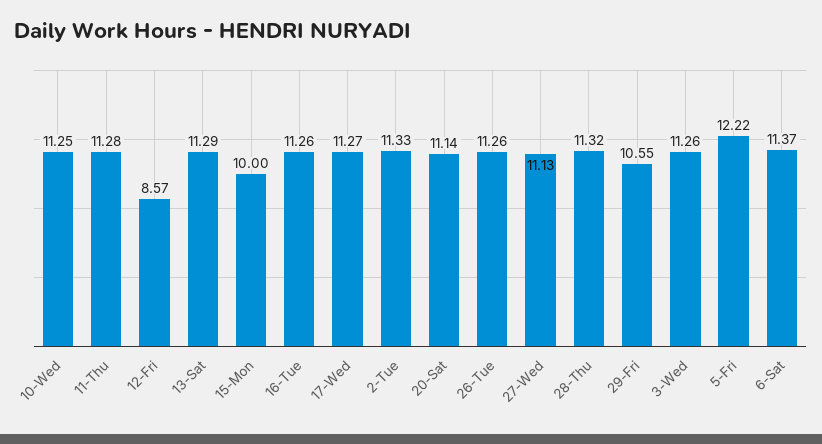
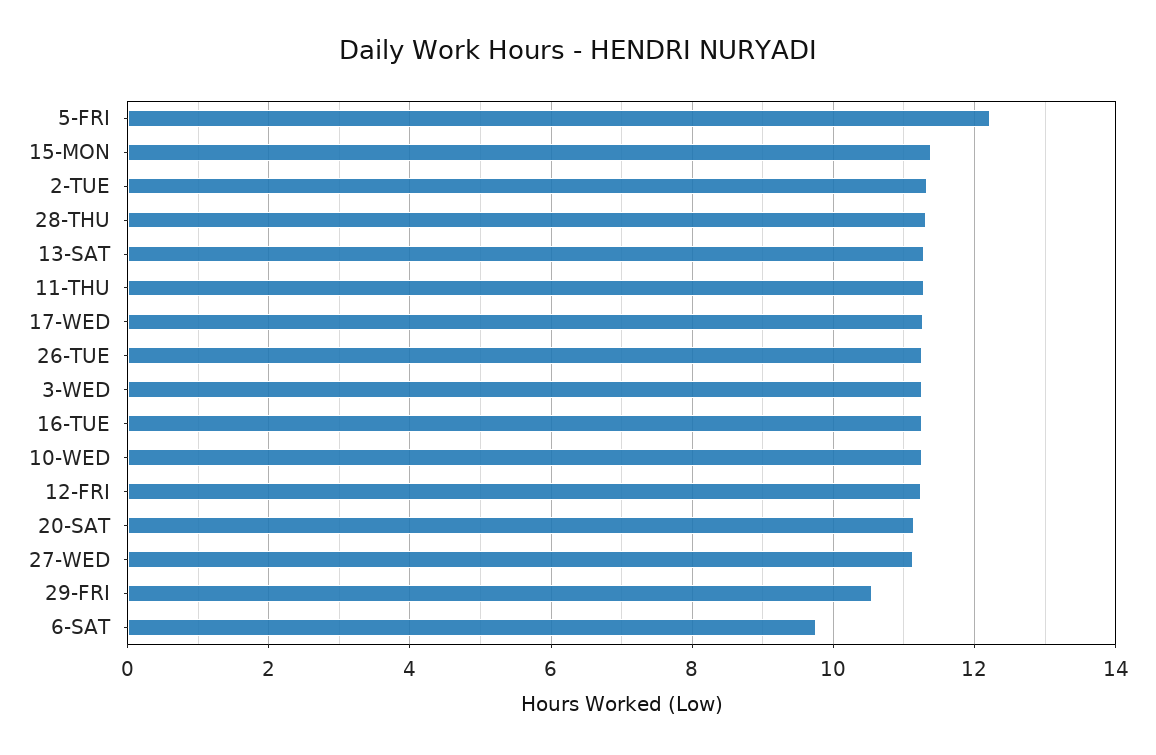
12-Fri: 8.57 -> 11.2
15-Mon: 10 -> 11.4
6-Sat: 11.37 -> 9.8

